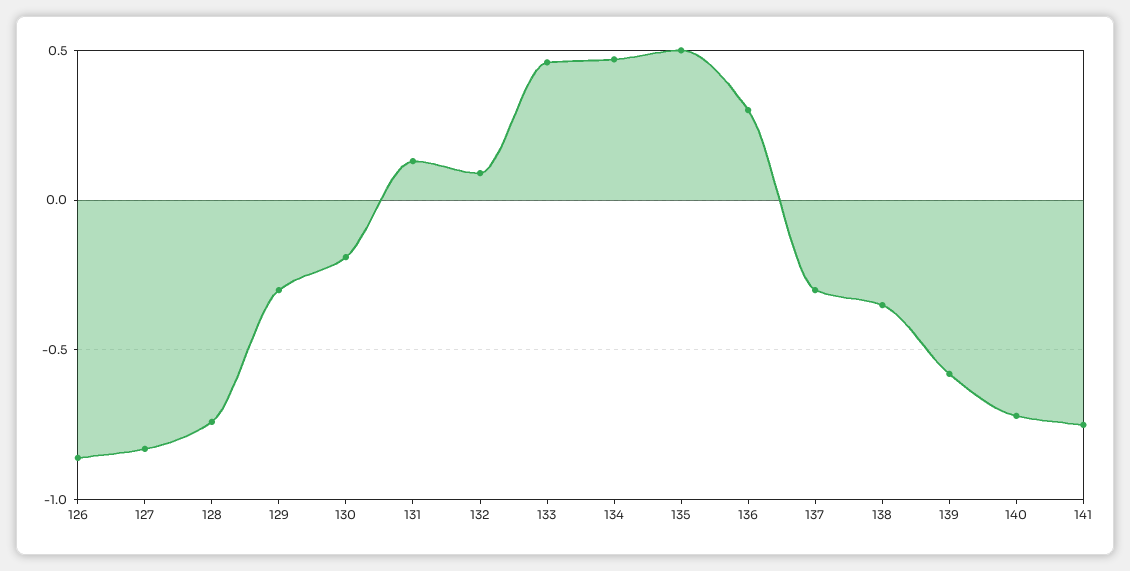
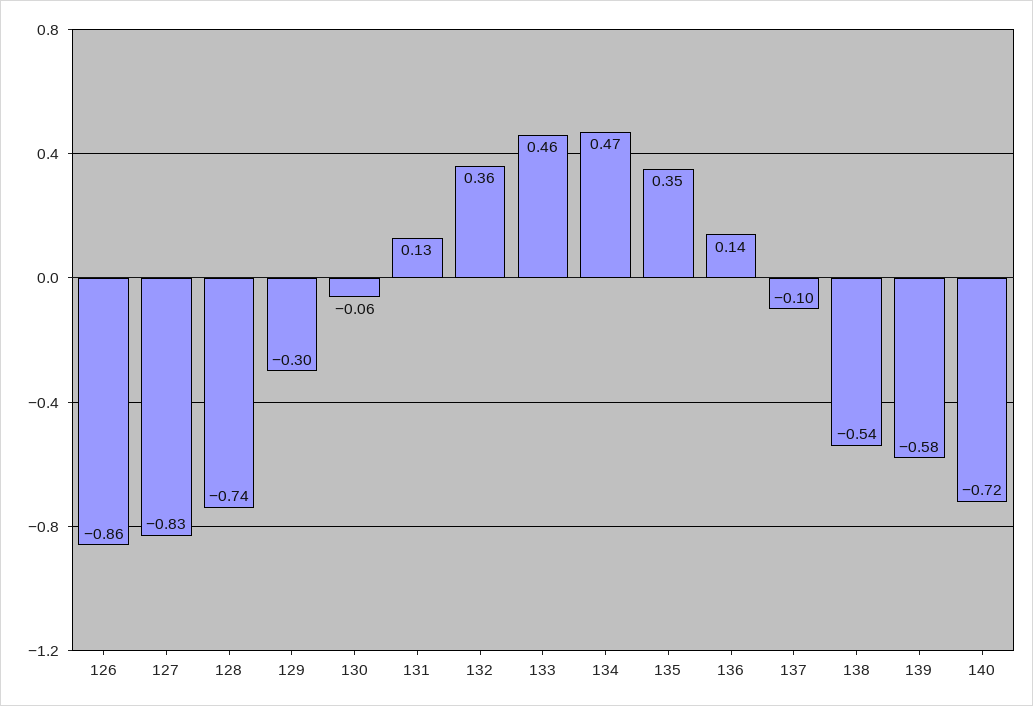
130: -0.2 -> -0.06
132: 0.1 -> 0.36
135: 0.5 -> 0.35
136: 0.3 -> 0.14
137: -0.3 -> -0.1
138: -0.35 -> -0.54
141: -0.75 -> none

